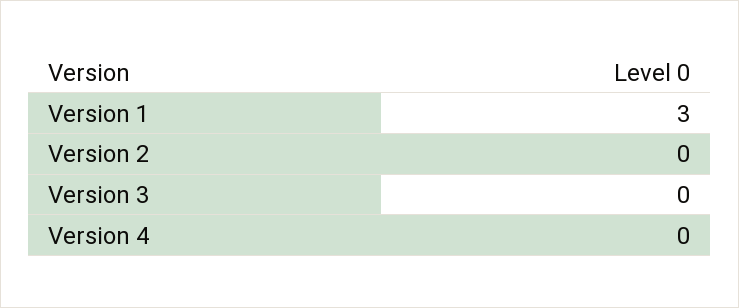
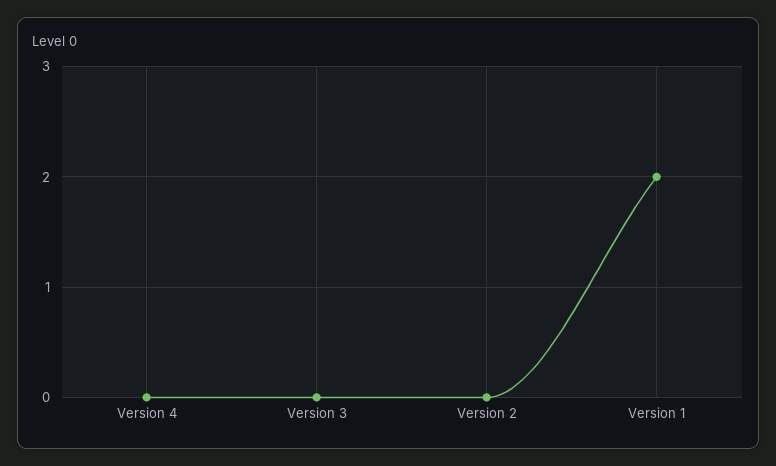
Version 1: 3 -> 2

